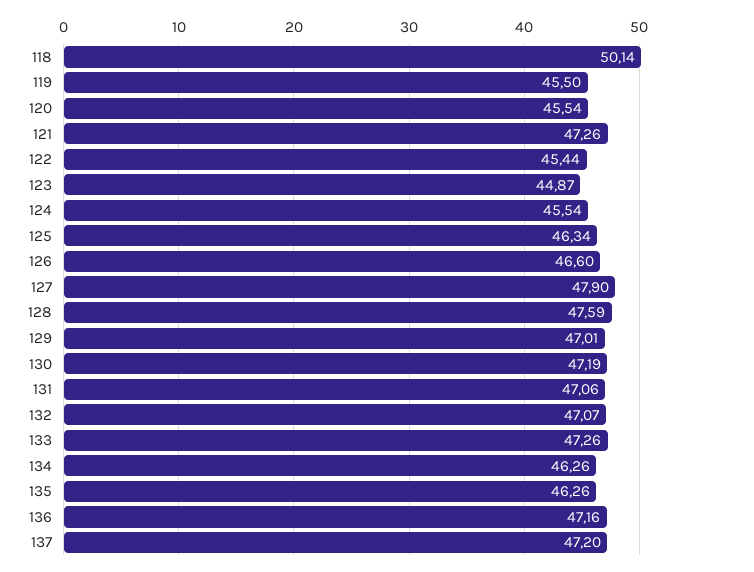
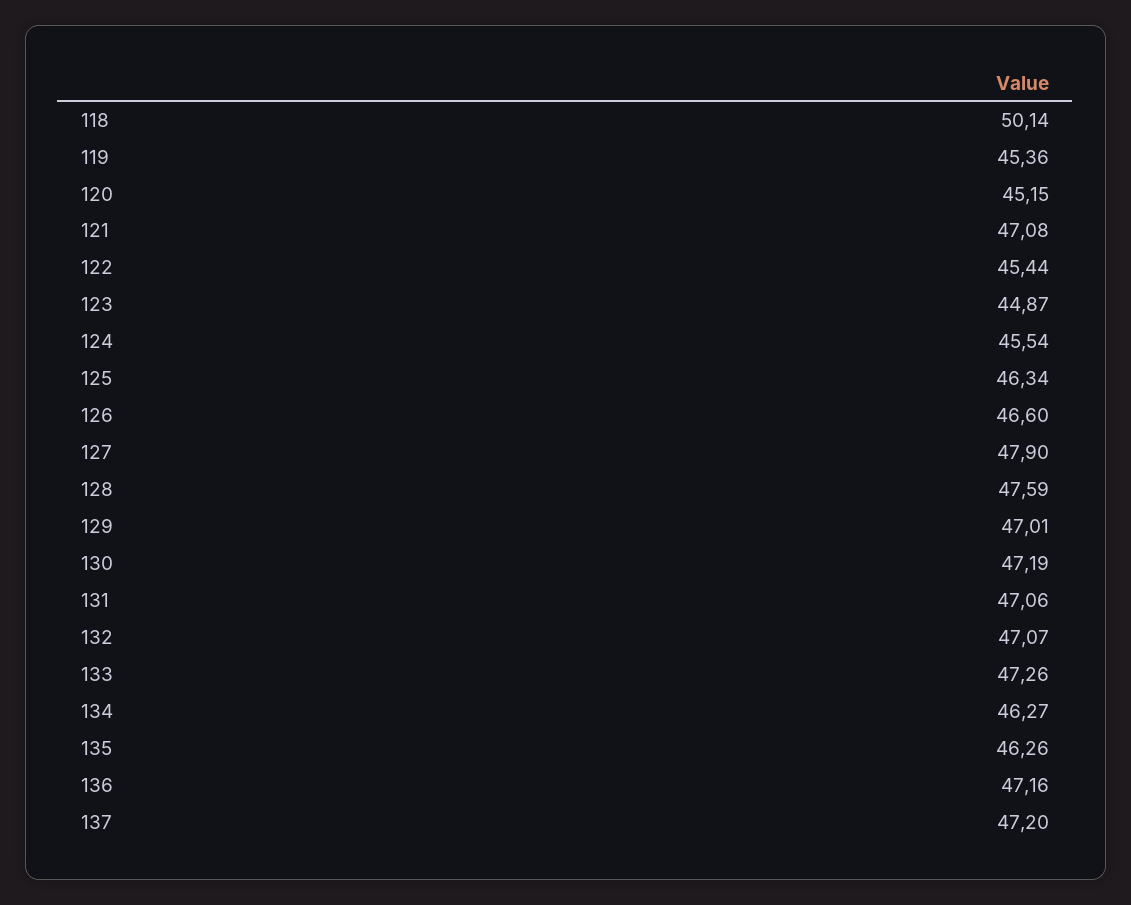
119: 45.5 -> 45.36
120: 45.54 -> 45.15
121: 47.26 -> 47.08
134: 46.26 -> 46.27

